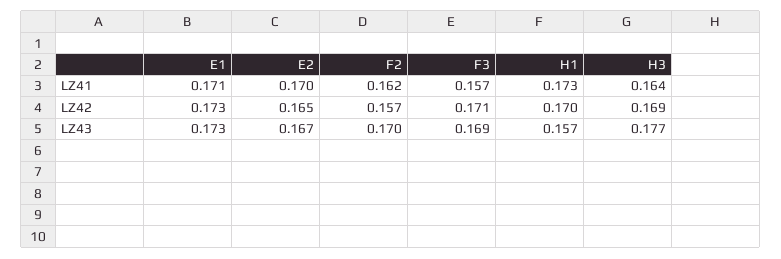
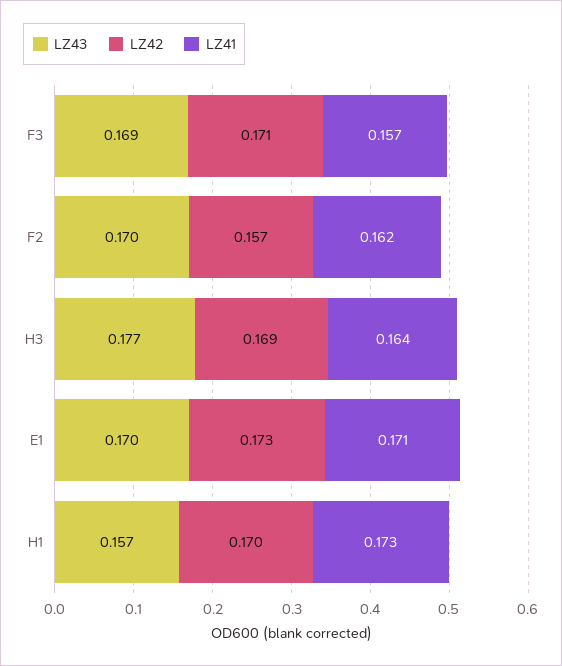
LZ41, E2: 0.17 -> none
LZ42, E2: 0.165 -> none
LZ43, E1: 0.173 -> 0.17
LZ43, E2: 0.167 -> none

